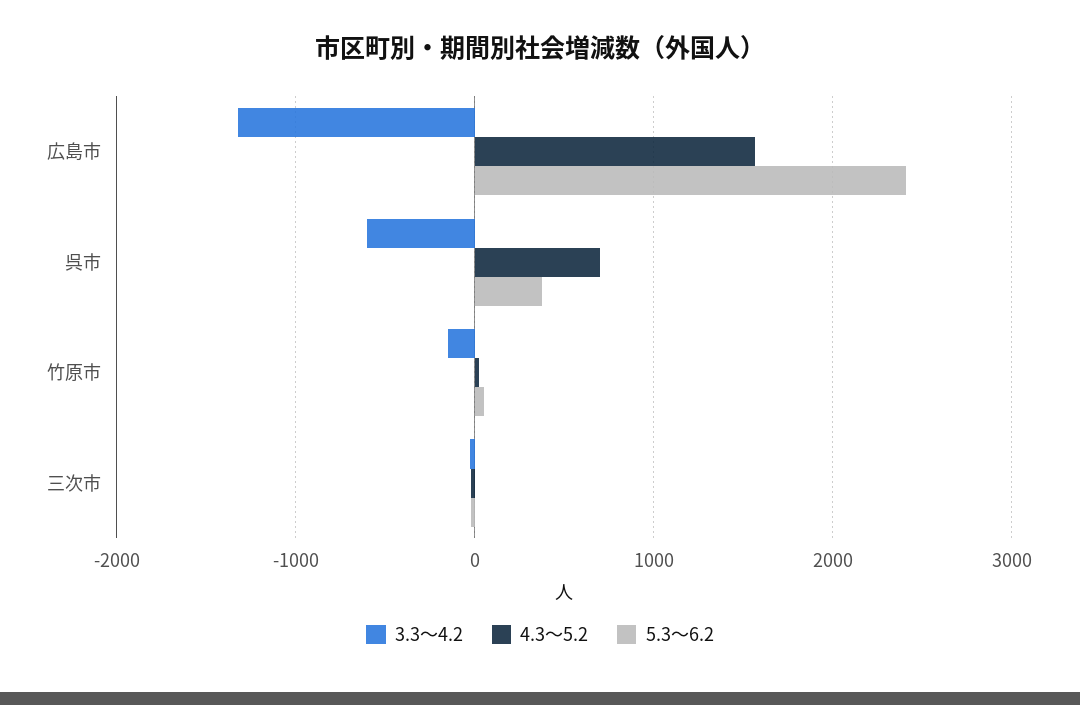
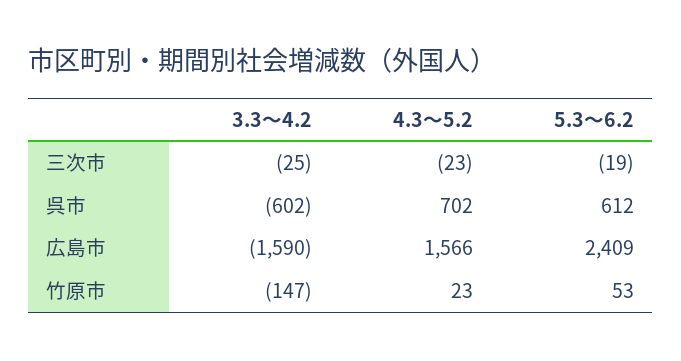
3.3～4.2, 広島市: -1300 -> -1590
5.3～6.2, 呉市: 400 -> 612

